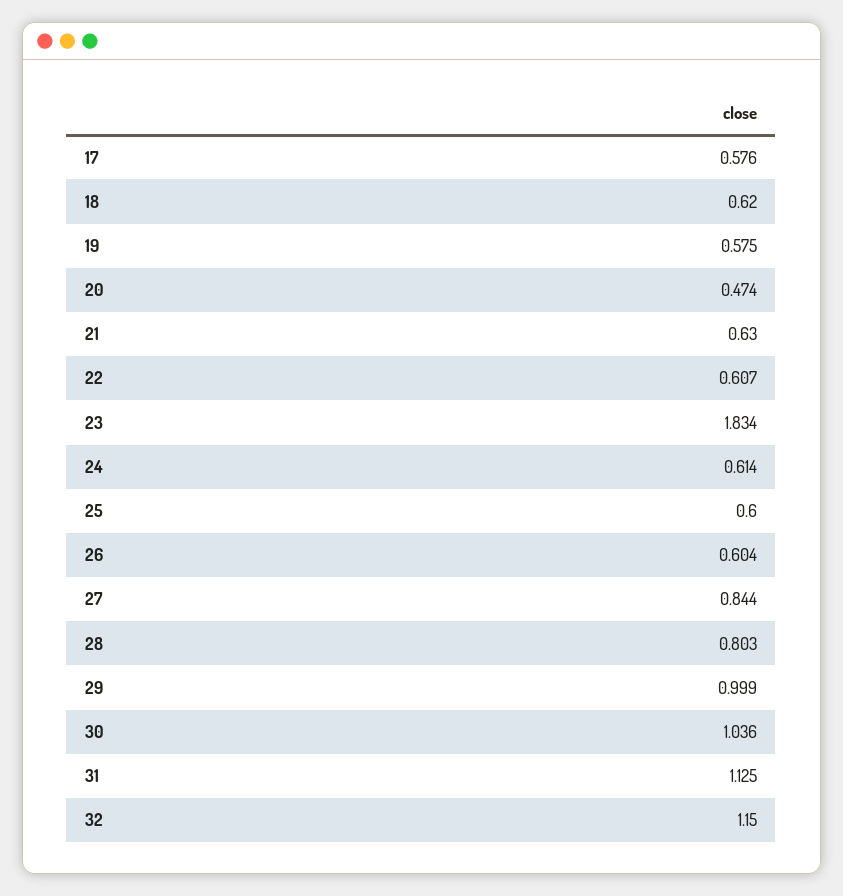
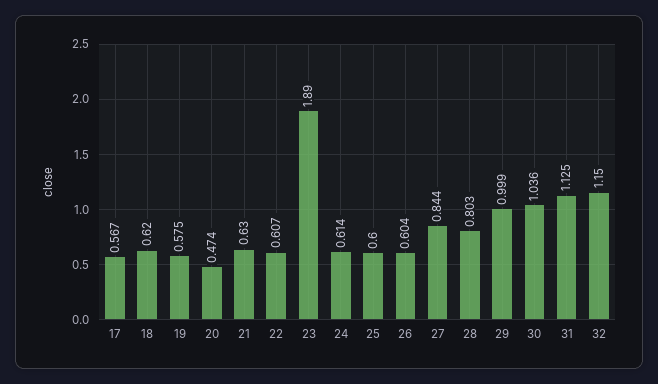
17: 0.576 -> 0.567
23: 1.834 -> 1.89

